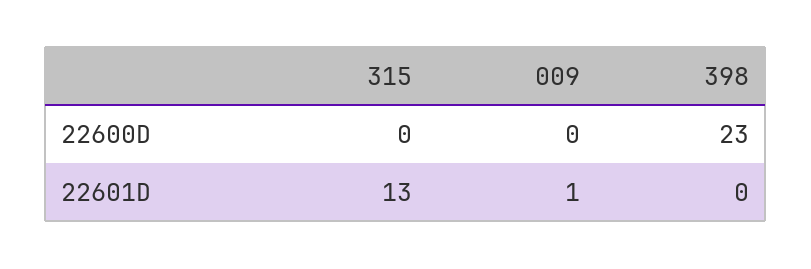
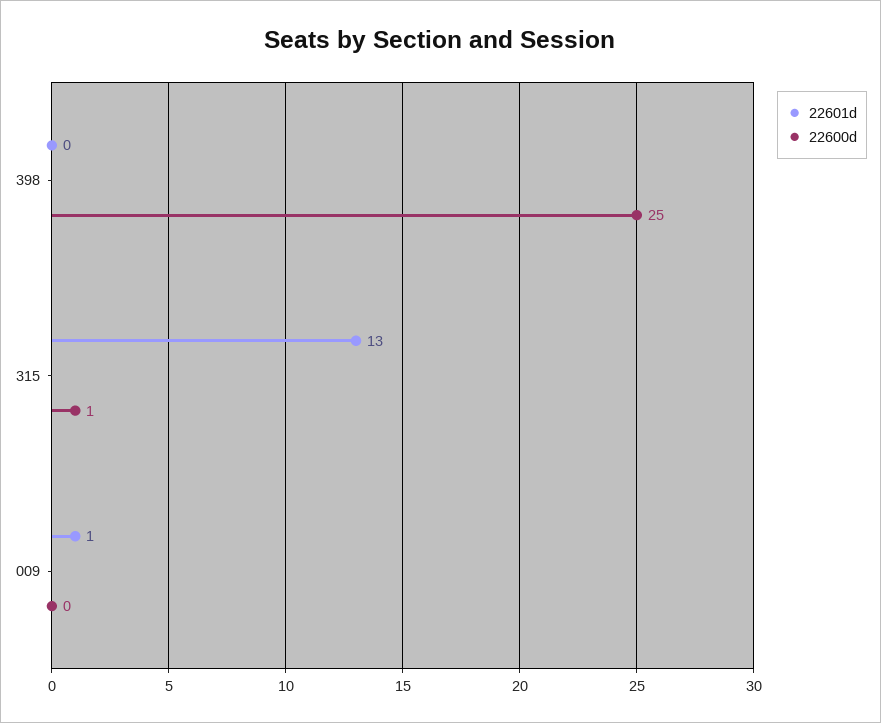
22600D, 315: 0 -> 1
22600D, 398: 23 -> 25

